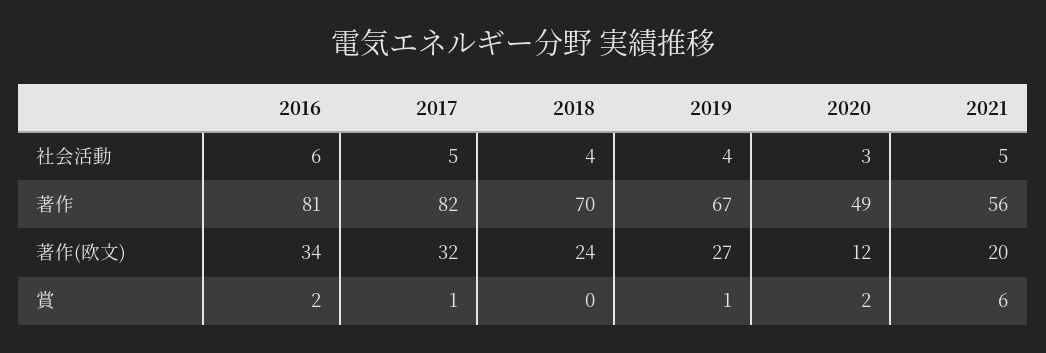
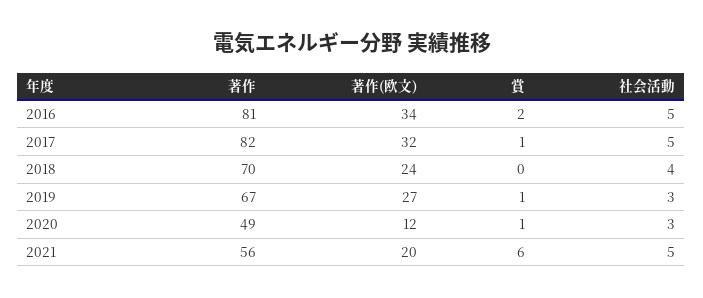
2016, 社会活動: 6 -> 5
2019, 社会活動: 4 -> 3
2020, 賞: 2 -> 1

